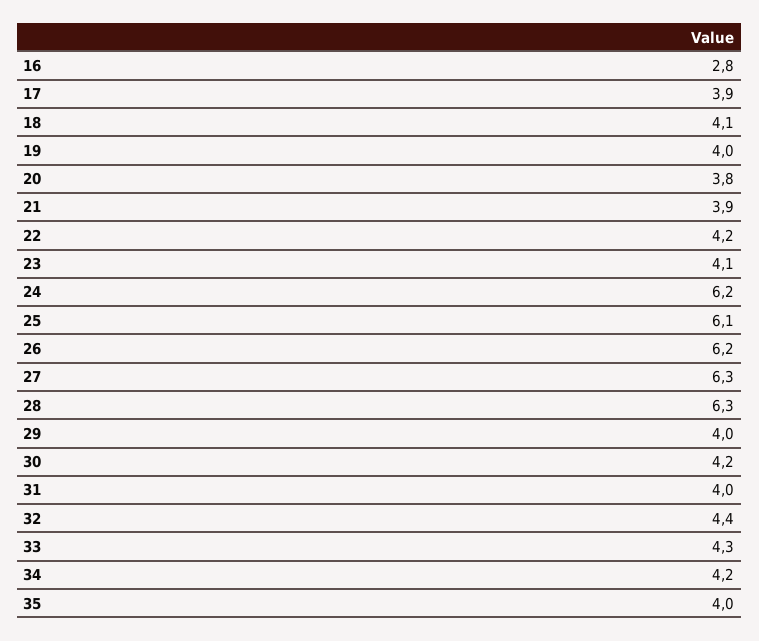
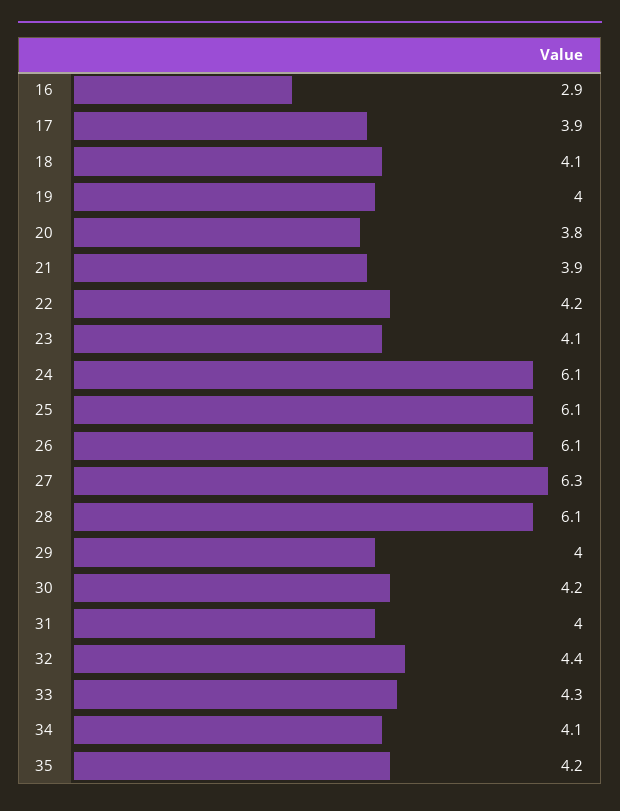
16: 2.8 -> 2.9
24: 6.2 -> 6.1
26: 6.2 -> 6.1
28: 6.3 -> 6.1
34: 4.2 -> 4.1
35: 4 -> 4.2

